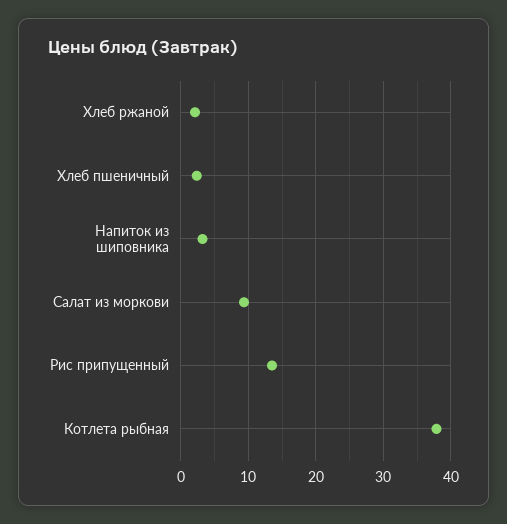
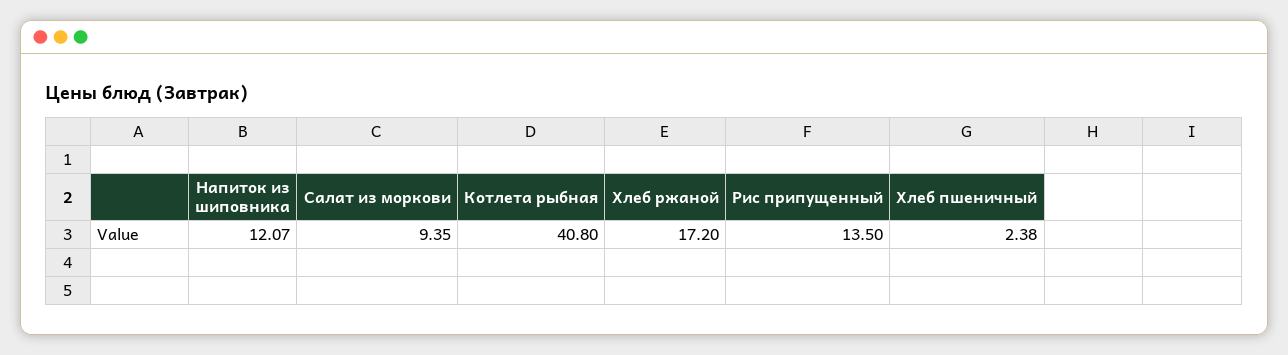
Хлеб ржаной: 2 -> 17.2
Напиток из шиповника: 3 -> 12.07
Котлета рыбная: 38 -> 40.8

